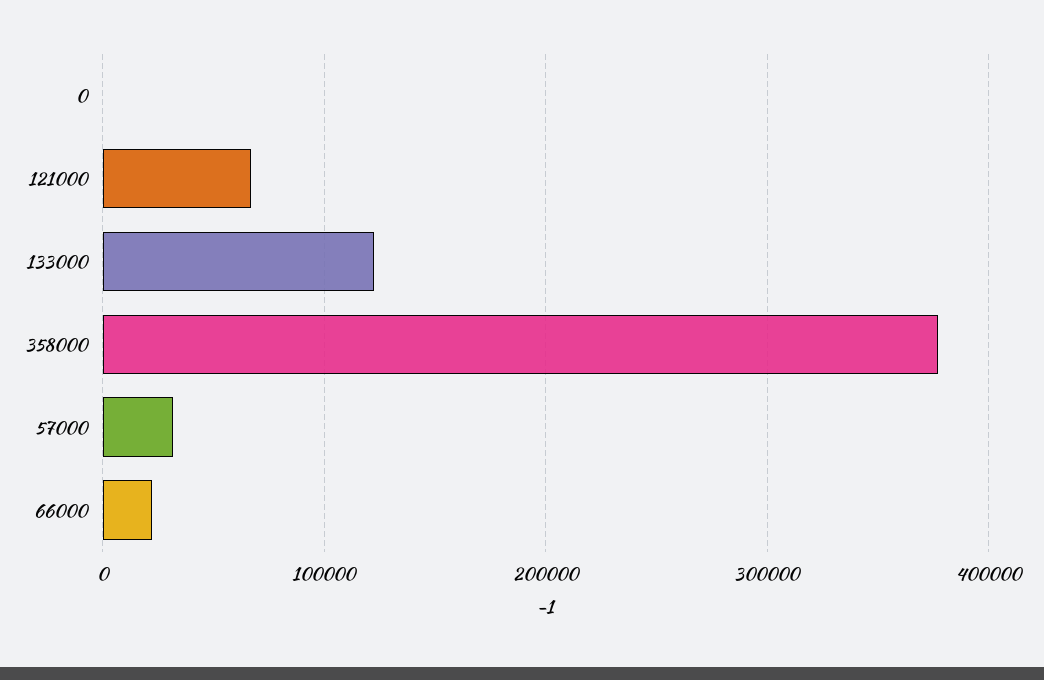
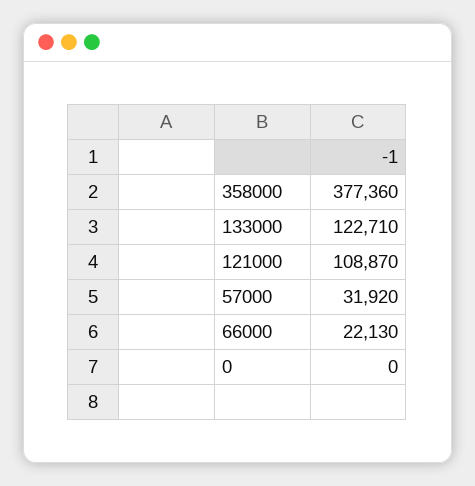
121000: 70000 -> 108870

